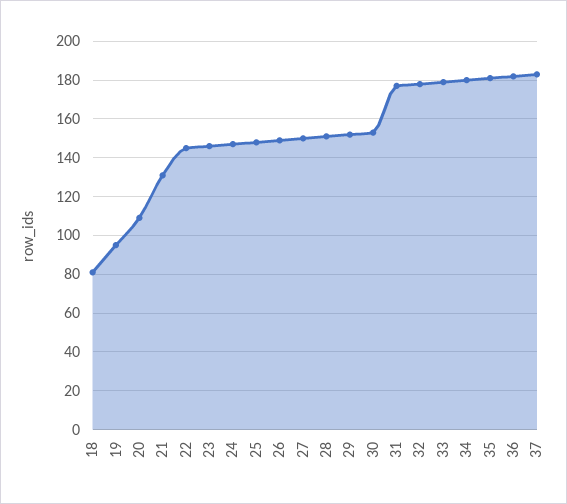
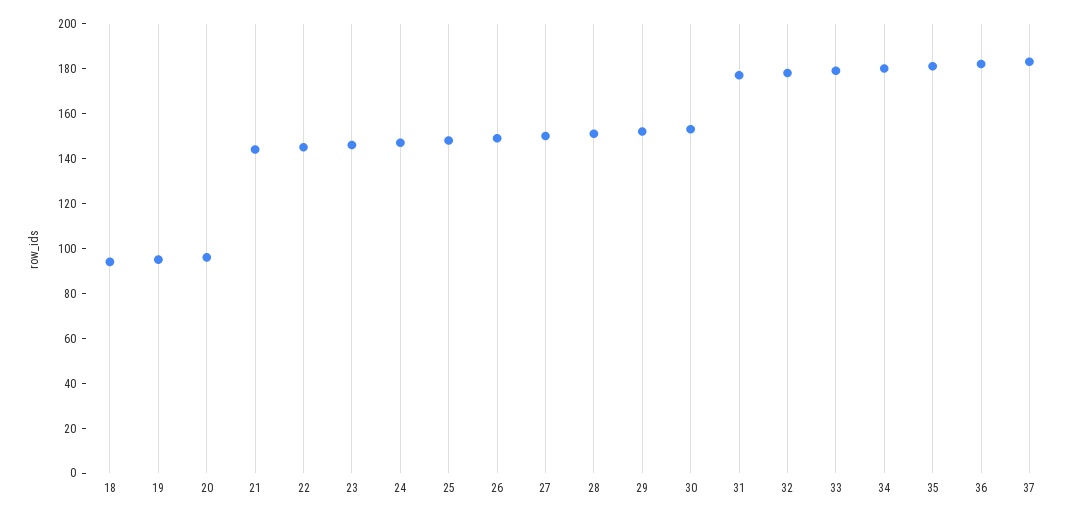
18: 80 -> 95
20: 110 -> 95
21: 130 -> 145

